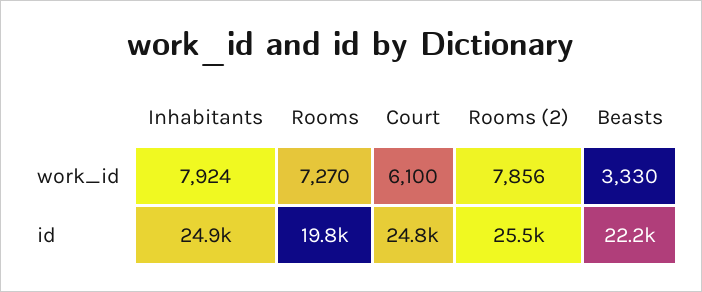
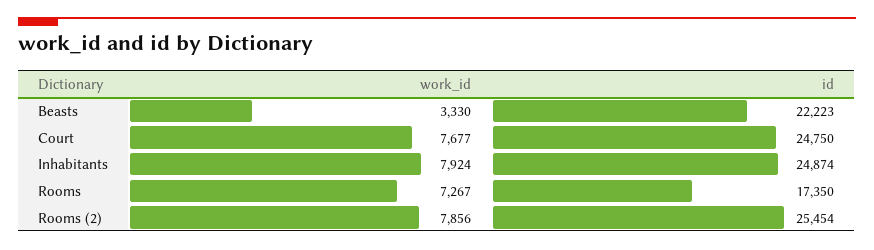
Rooms, work_id: 7270 -> 7267
Court, work_id: 6100 -> 7677
Rooms, id: 19800 -> 17350

